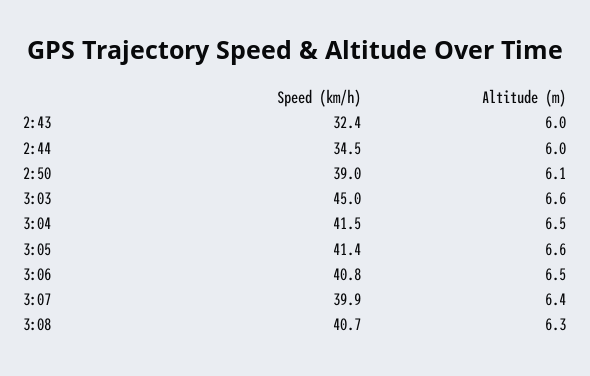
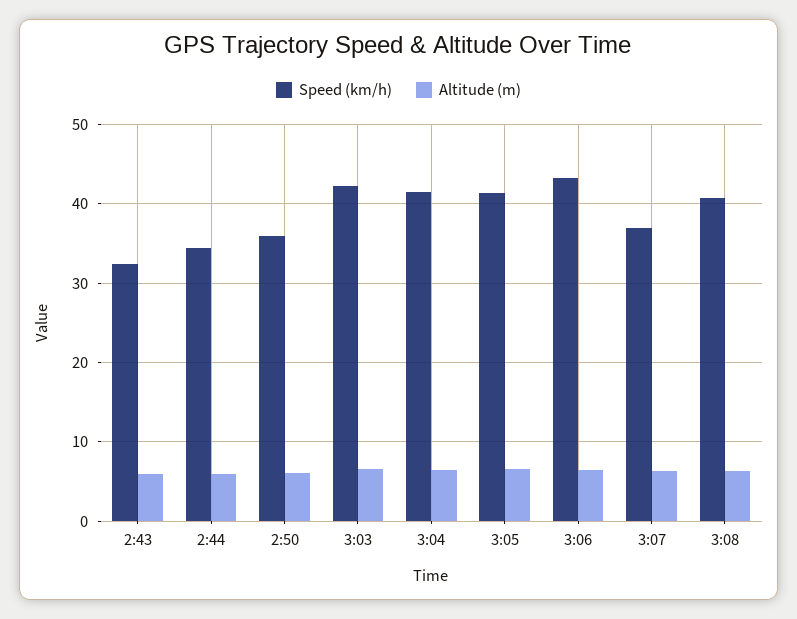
Speed (km/h), 2:50: 39 -> 36
Speed (km/h), 3:03: 45 -> 42
Speed (km/h), 3:06: 40.8 -> 43
Speed (km/h), 3:07: 39.9 -> 37

